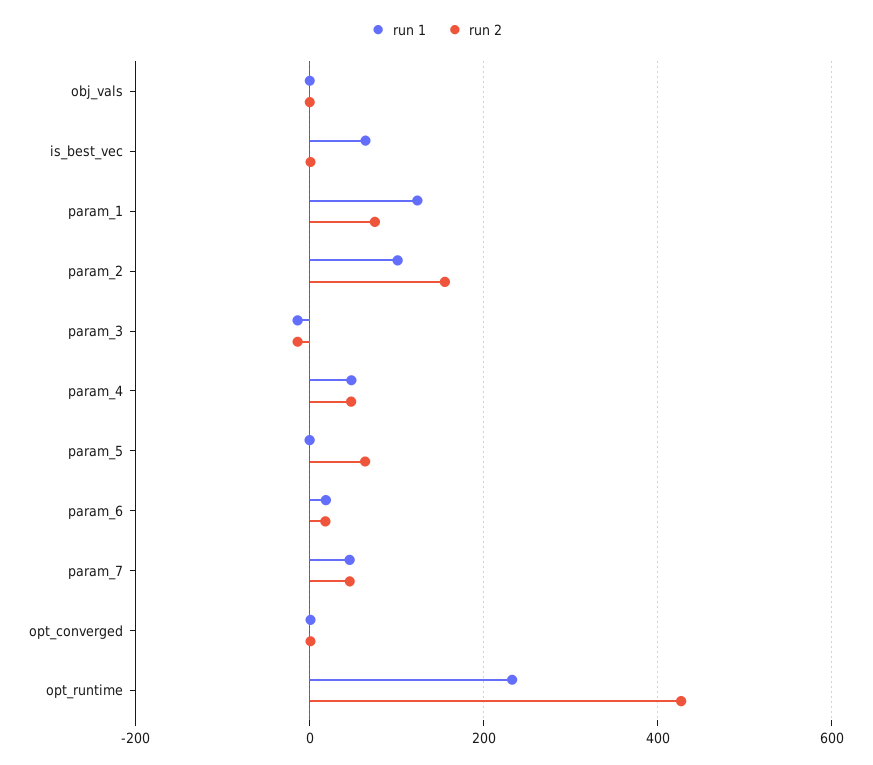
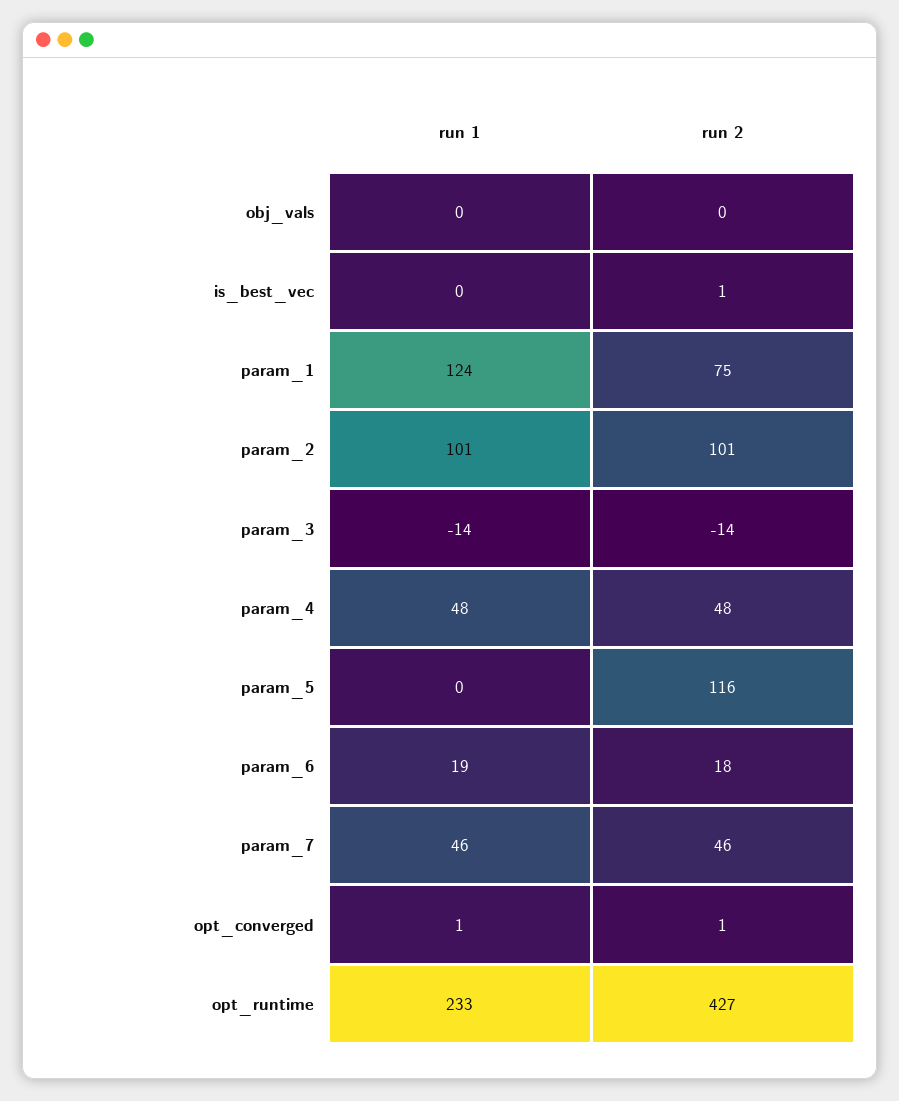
run 1, is_best_vec: 60 -> 0
run 2, param_2: 160 -> 101
run 2, param_5: 60 -> 116

